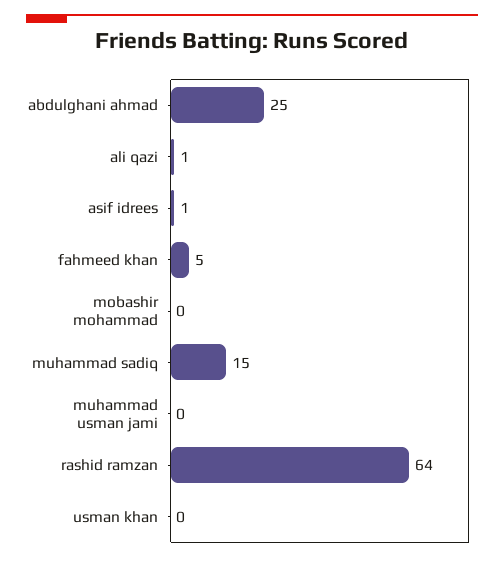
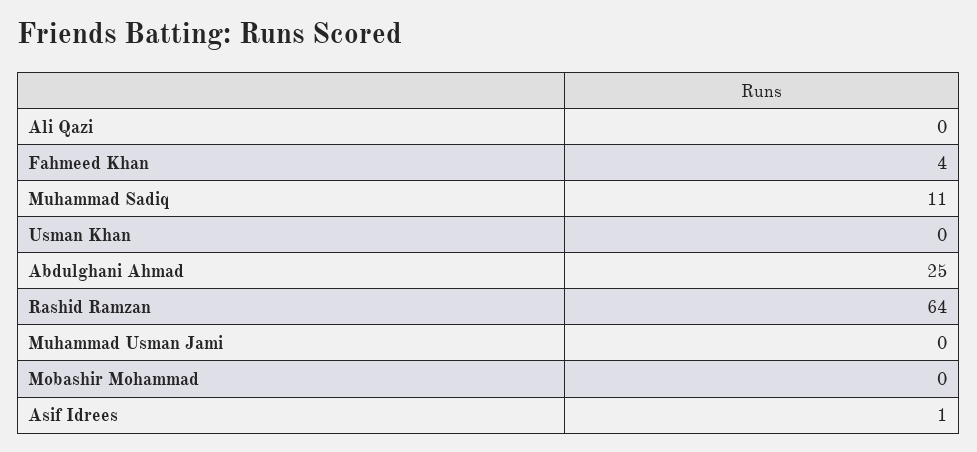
ali qazi: 1 -> 0
fahmeed khan: 5 -> 4
muhammad sadiq: 15 -> 11

